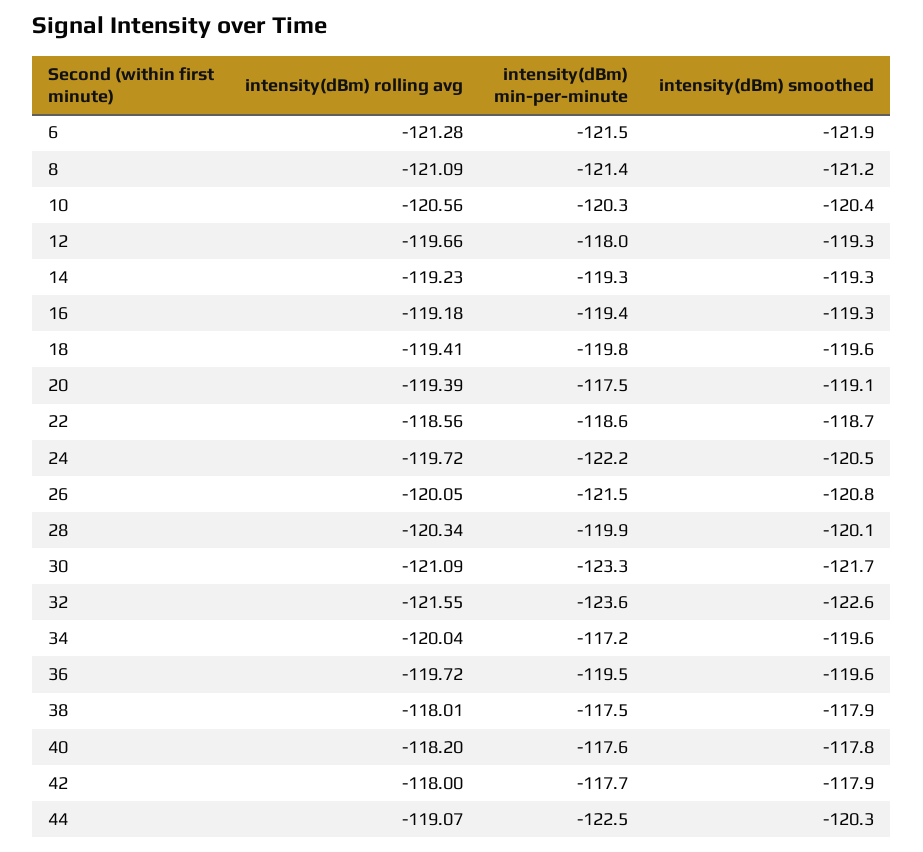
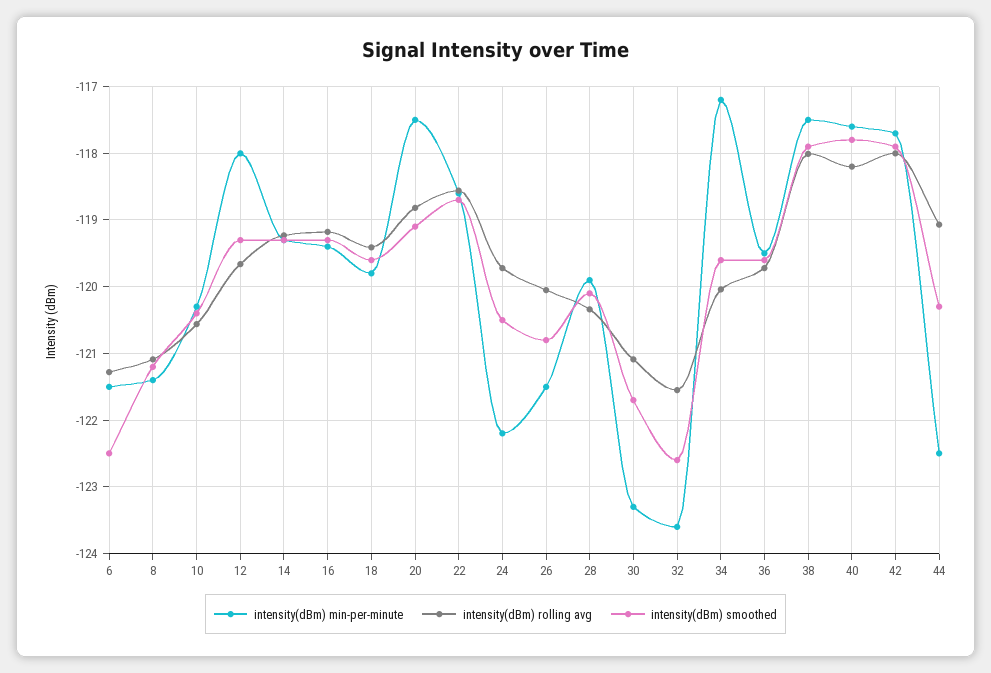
intensity(dBm) smoothed, 6: -121.9 -> -122.5
intensity(dBm) rolling avg, 20: -119.39 -> -118.8

